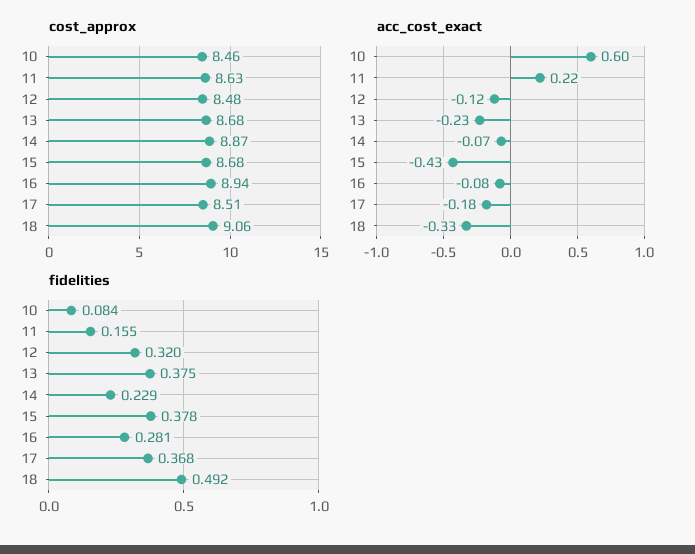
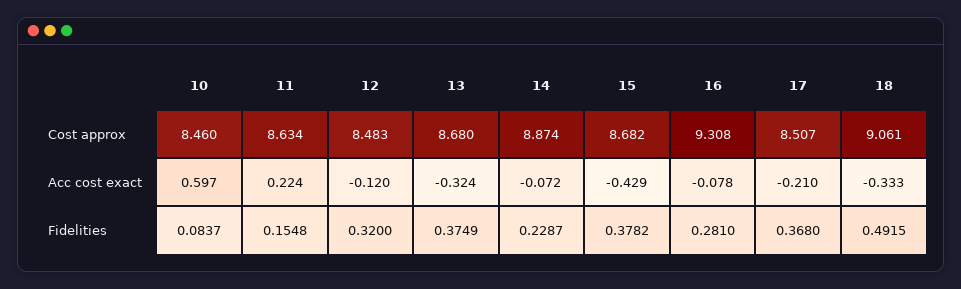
cost_approx, 16: 8.94 -> 9.308
acc_cost_exact, 13: -0.23 -> -0.324
acc_cost_exact, 17: -0.18 -> -0.21

